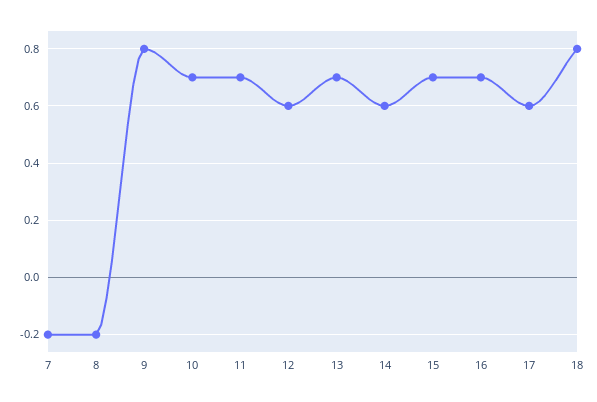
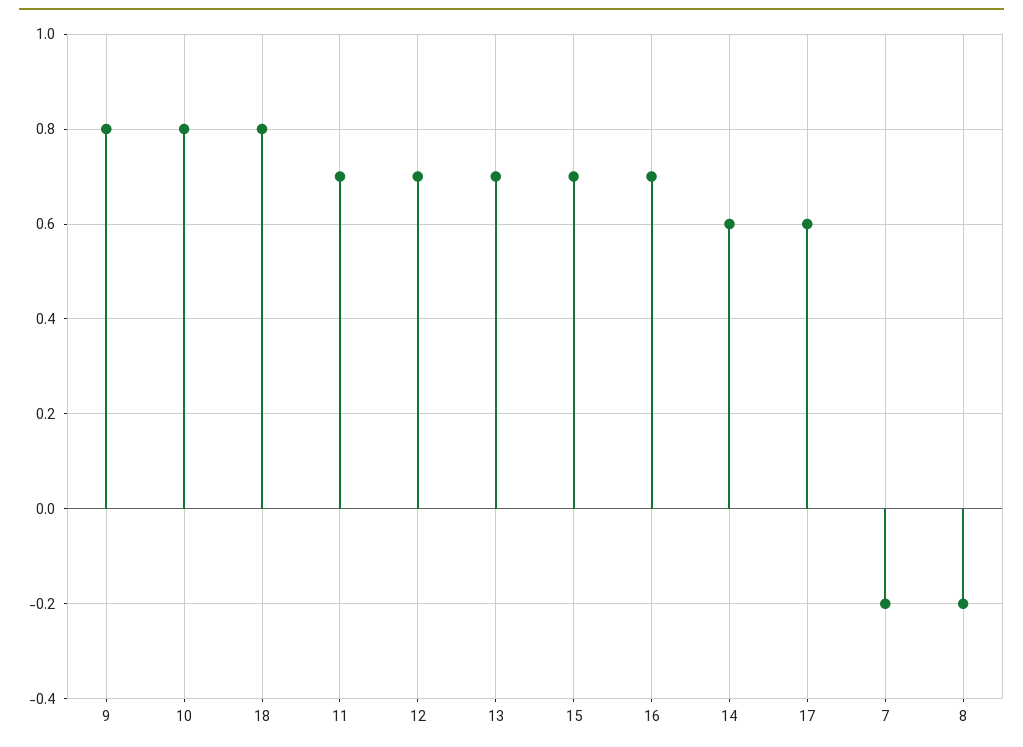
10: 0.7 -> 0.8
12: 0.6 -> 0.7

